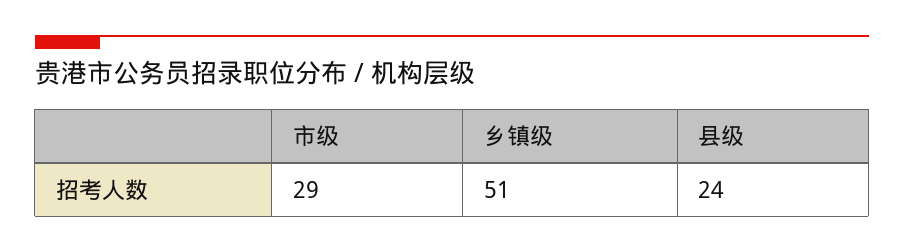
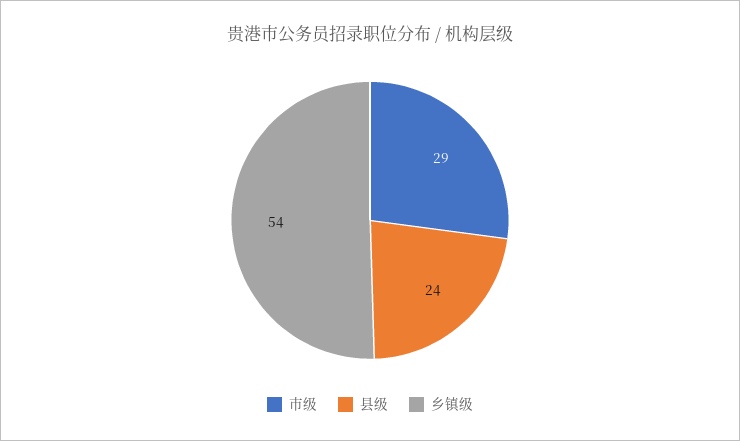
乡镇级: 51 -> 54

